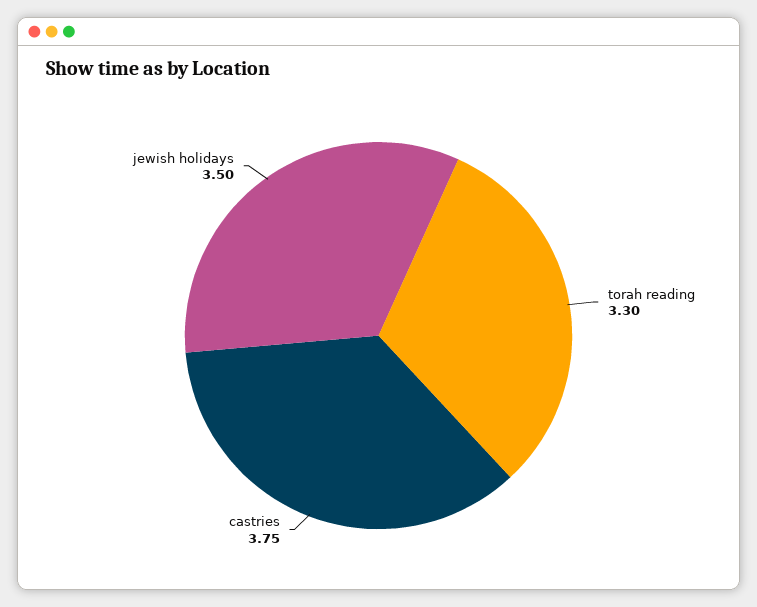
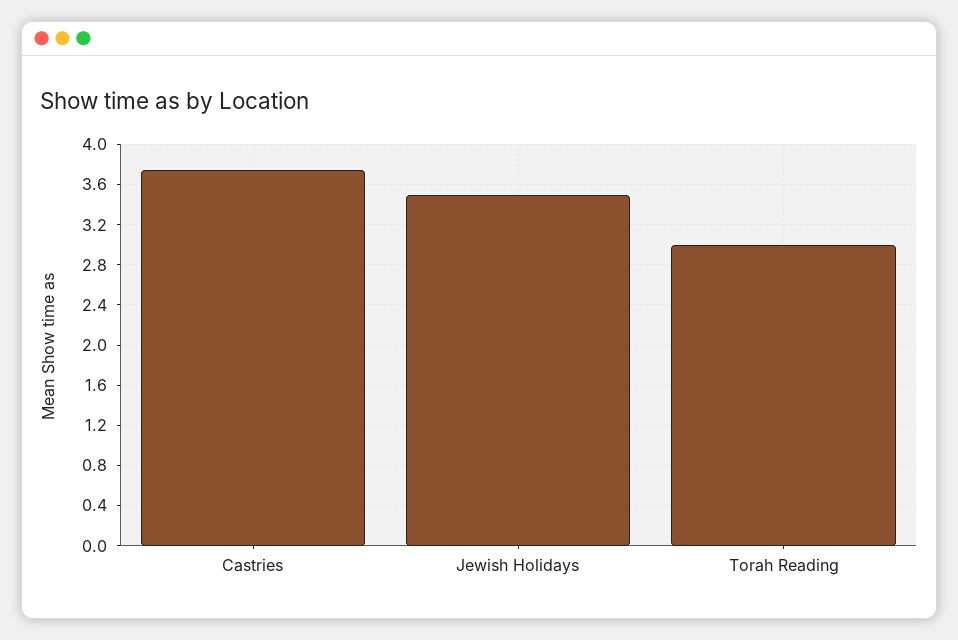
torah reading: 3.3 -> 3

